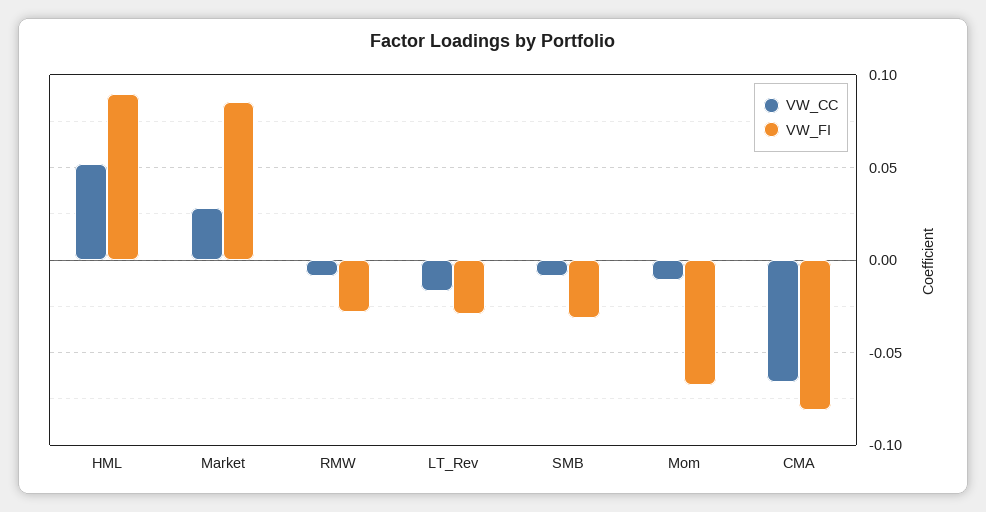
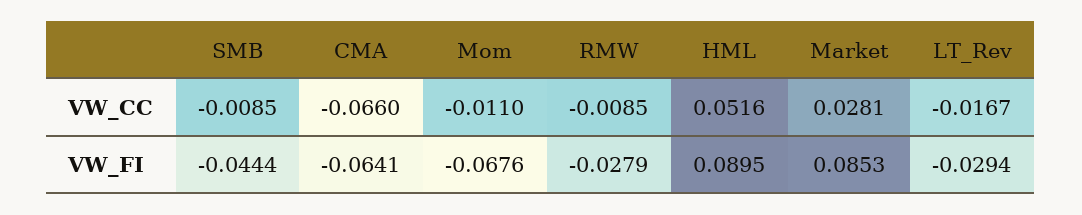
VW_FI, SMB: -0.03 -> -0.0444
VW_FI, CMA: -0.08 -> -0.0641

